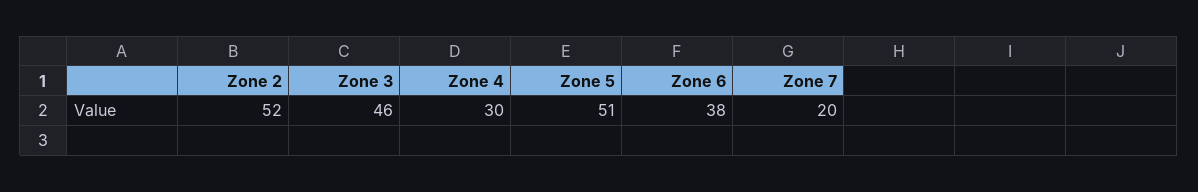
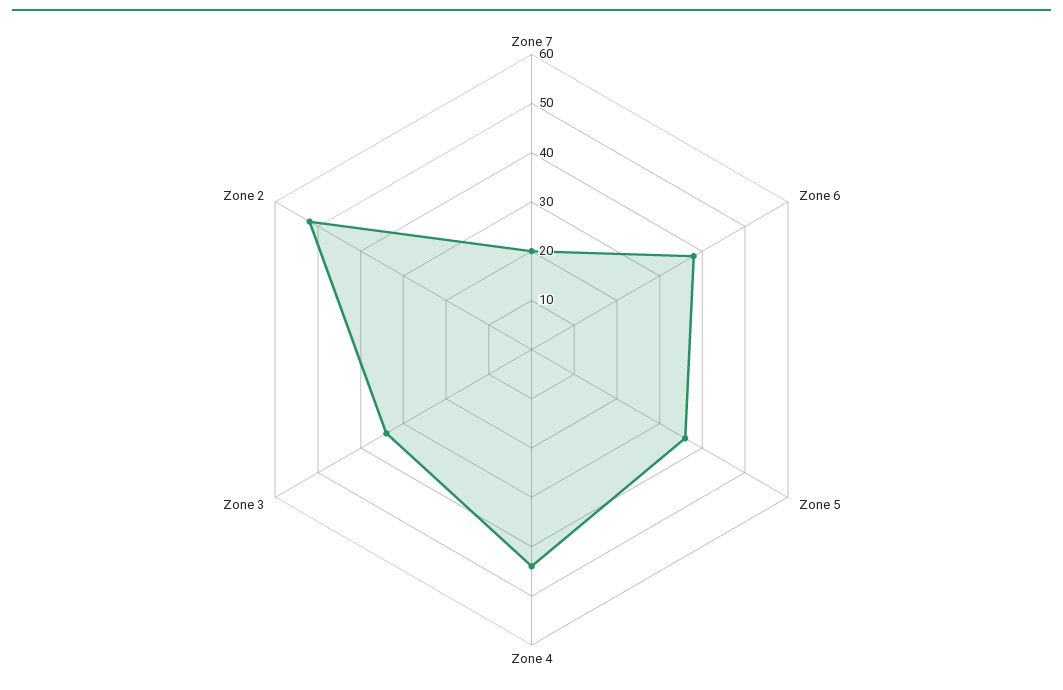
Zone 3: 46 -> 35
Zone 4: 30 -> 45
Zone 5: 51 -> 35

